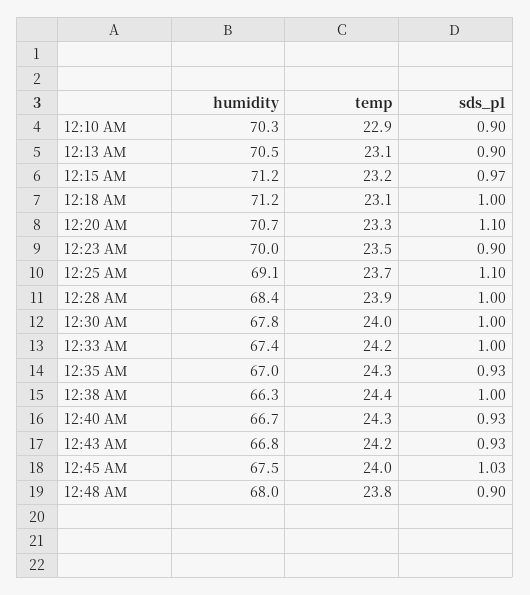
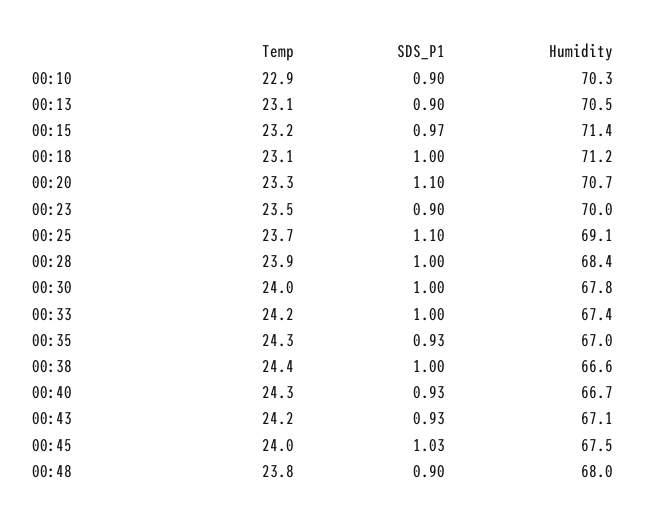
humidity, 12:15 AM: 71.2 -> 71.4
humidity, 12:38 AM: 66.3 -> 66.6
humidity, 12:43 AM: 66.8 -> 67.1

